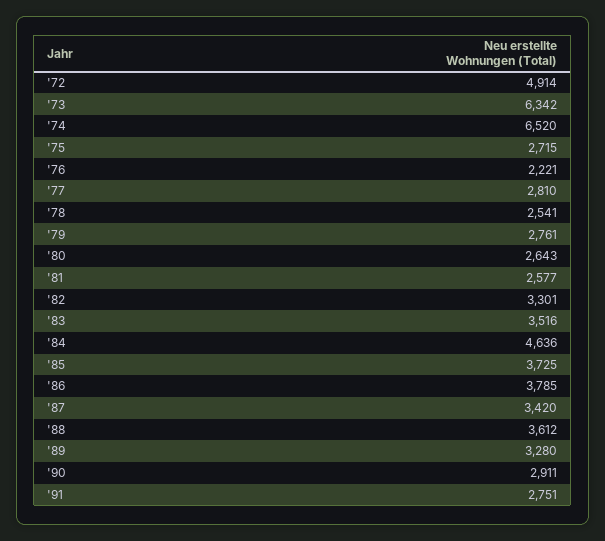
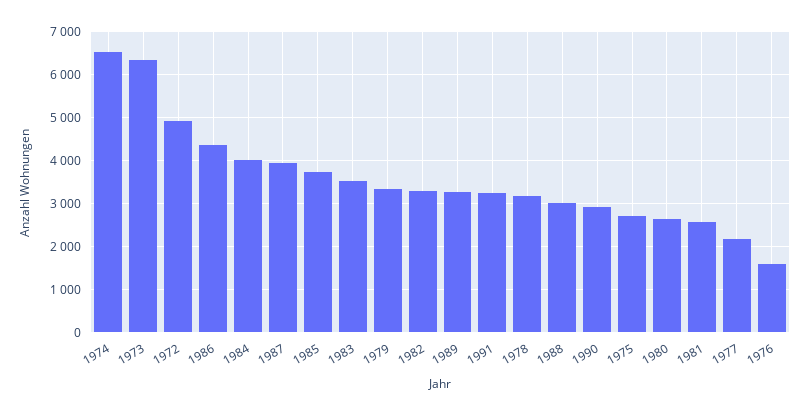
'76: 2221 -> 1600
'77: 2810 -> 2200
'78: 2541 -> 3200
'79: 2761 -> 3400
'84: 4636 -> 4000
'86: 3785 -> 4400
'87: 3420 -> 4000
'88: 3612 -> 3000
'91: 2751 -> 3200

